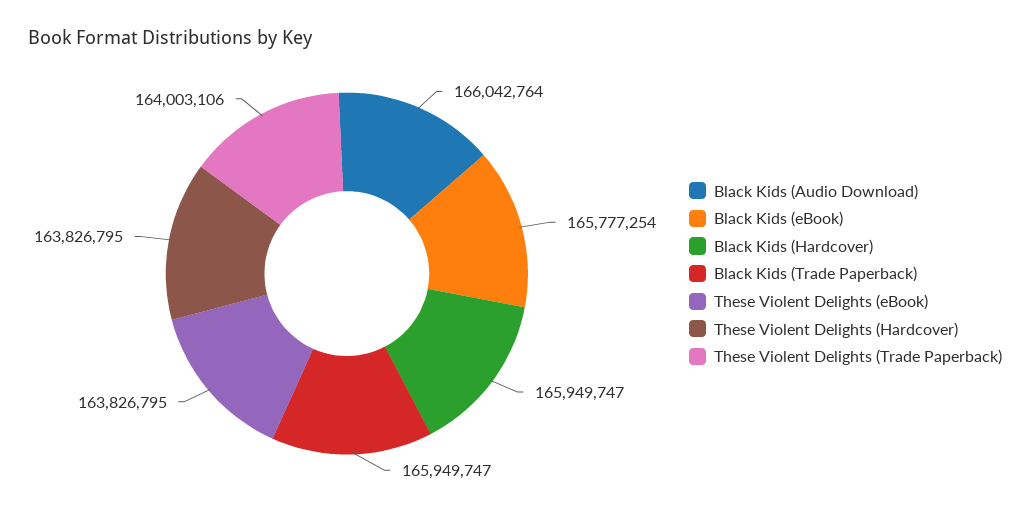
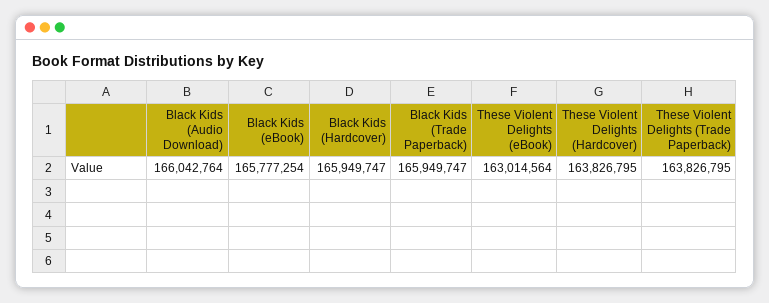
These Violent Delights (eBook): 163826795 -> 163014564
These Violent Delights (Trade Paperback): 164003106 -> 163826795

